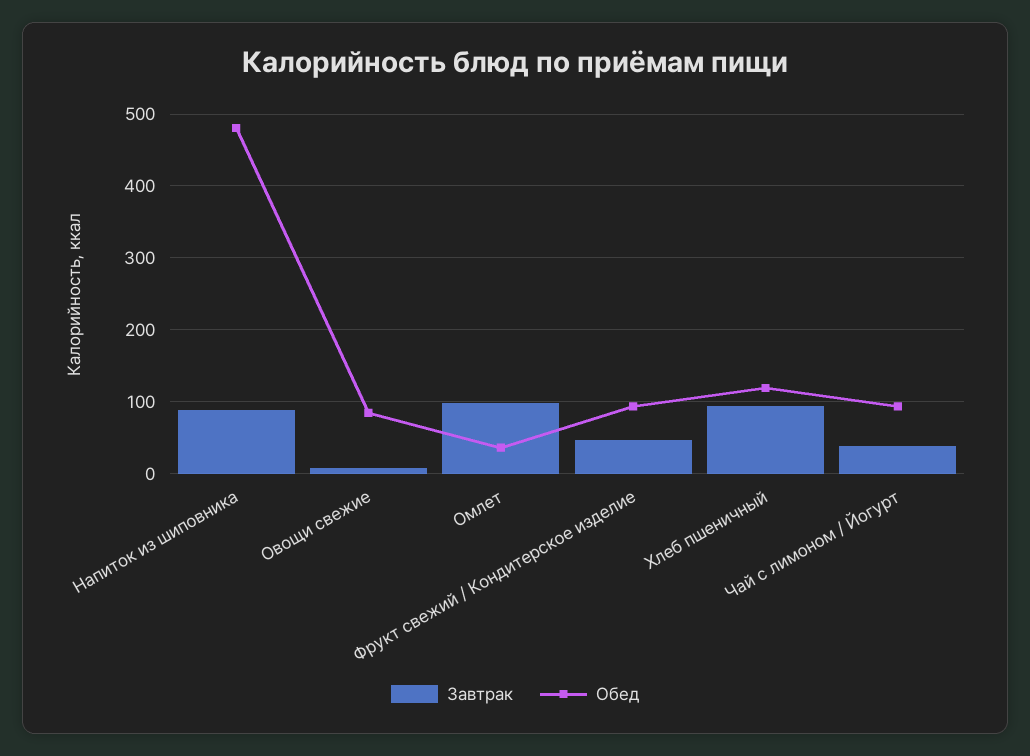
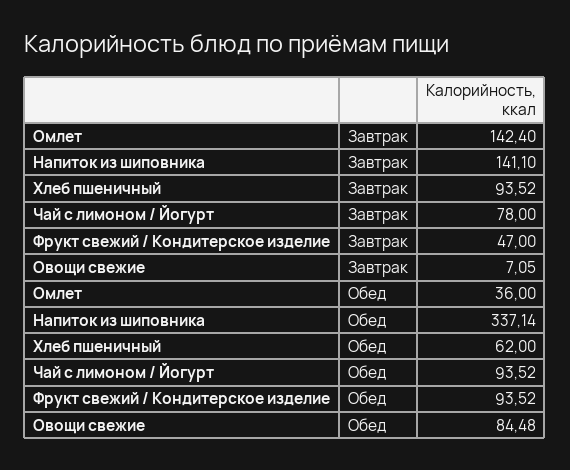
Завтрак, Напиток из шиповника: 90 -> 141.1
Обед, Напиток из шиповника: 480 -> 337.14
Завтрак, Омлет: 100 -> 142.4
Обед, Хлеб пшеничный: 120 -> 62
Завтрак, Чай с лимоном / Йогурт: 40 -> 78

